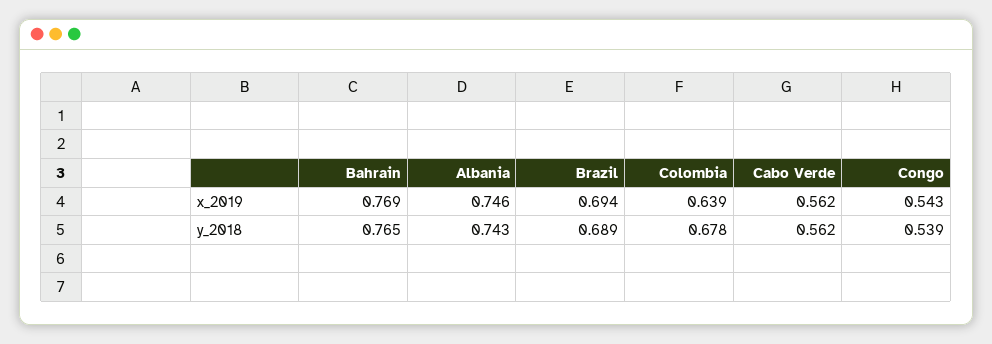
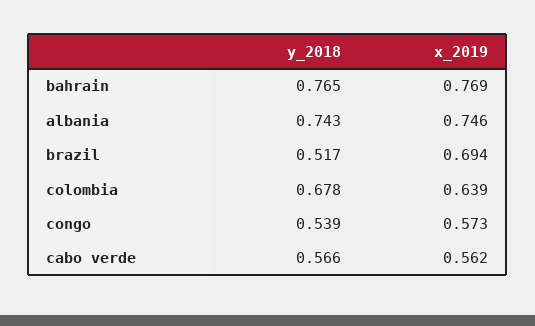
Congo, x_2019: 0.543 -> 0.573
Brazil, y_2018: 0.689 -> 0.517
Cabo Verde, y_2018: 0.562 -> 0.566

